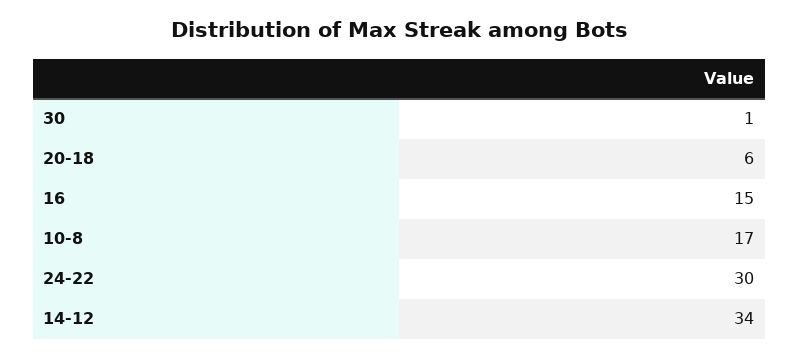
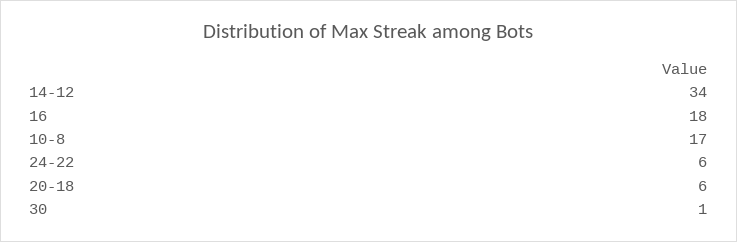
16: 15 -> 18
24-22: 30 -> 6

